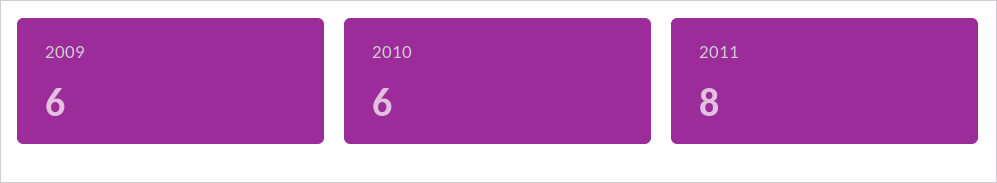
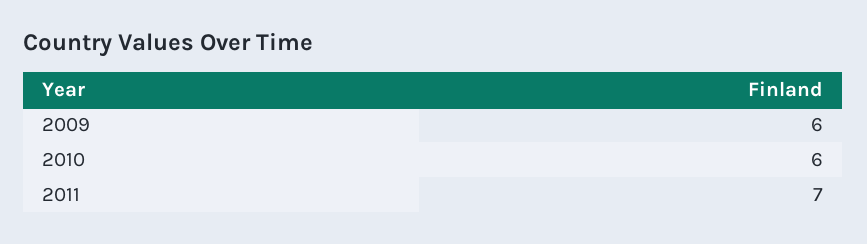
2011: 8 -> 7

